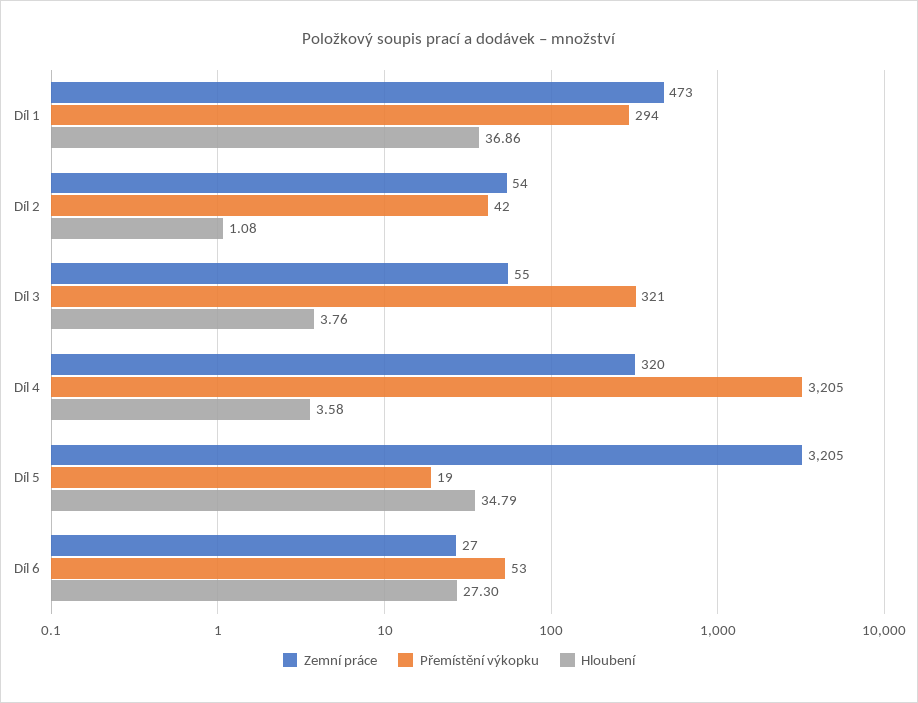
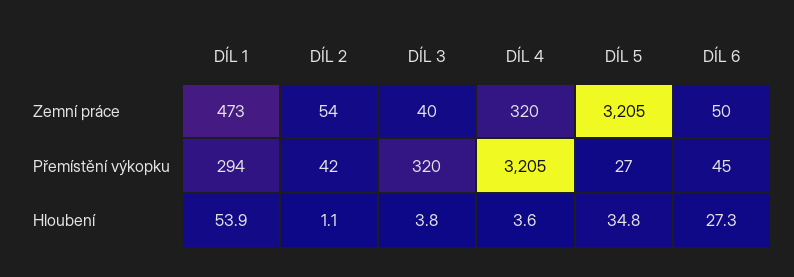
Hloubení, Díl 1: 36.86 -> 53.9
Zemní práce, Díl 3: 55 -> 40
Přemístění výkopku, Díl 3: 321 -> 320
Přemístění výkopku, Díl 5: 19 -> 27
Zemní práce, Díl 6: 27 -> 50
Přemístění výkopku, Díl 6: 53 -> 45

